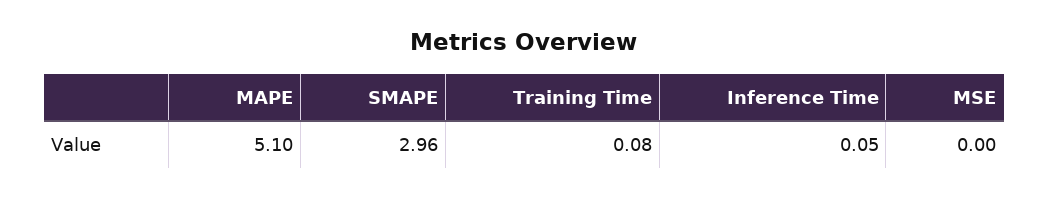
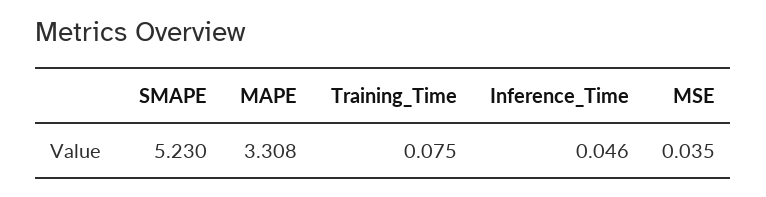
MAPE: 5.1 -> 3.308
SMAPE: 2.96 -> 5.23
MSE: 0 -> 0.035

